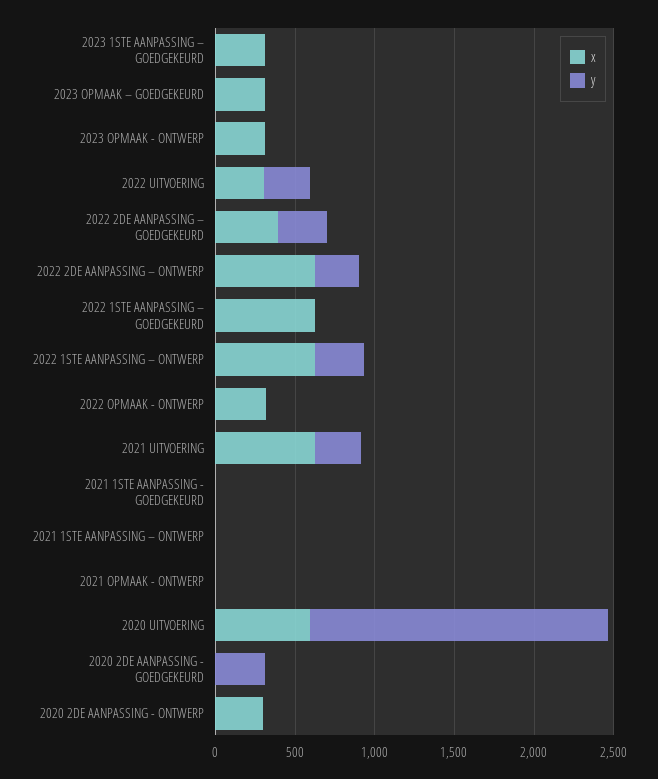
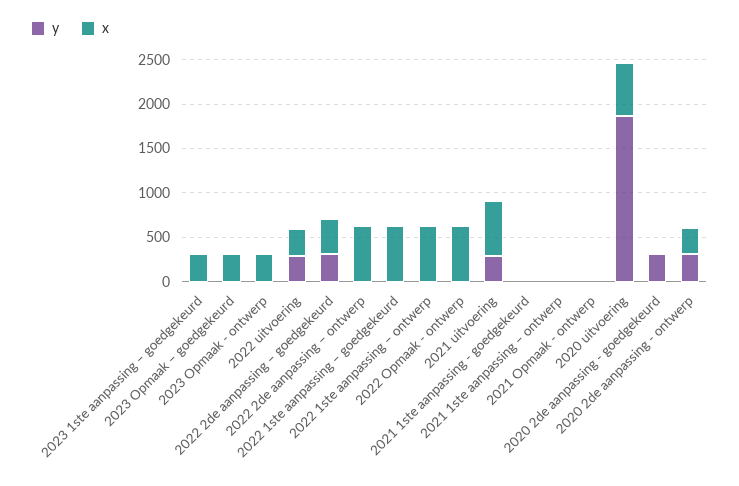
y, 2022 2DE AANPASSING – ONTWERP: 300 -> 0
y, 2022 1STE AANPASSING – ONTWERP: 300 -> 0
x, 2022 OPMAAK - ONTWERP: 300 -> 600
y, 2020 2DE AANPASSING - ONTWERP: 0 -> 300

